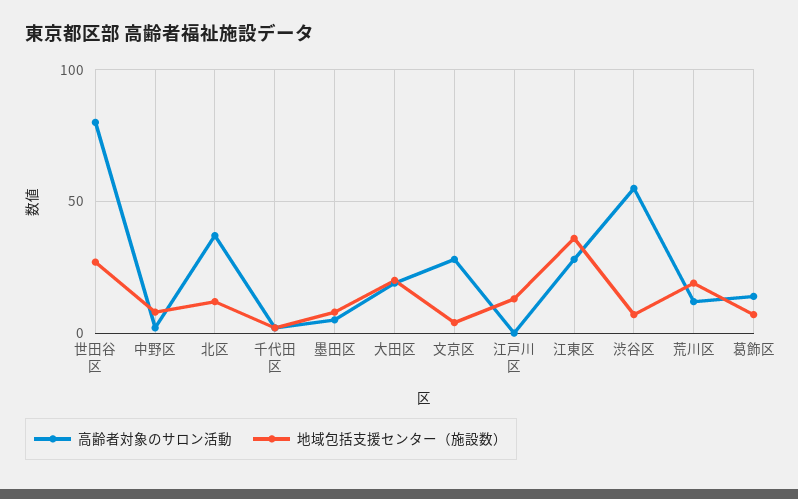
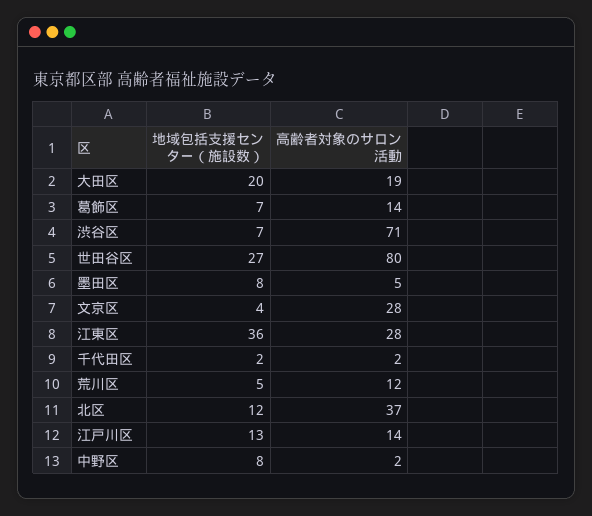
高齢者対象のサロン活動, 江戸川区: 0 -> 14
高齢者対象のサロン活動, 渋谷区: 55 -> 71
地域包括支援センター（施設数）, 荒川区: 20 -> 5

